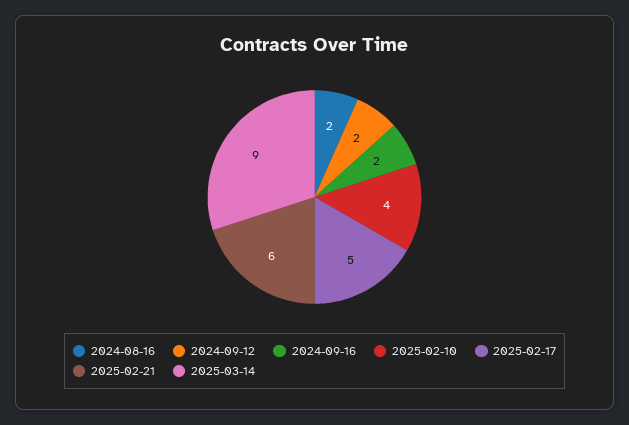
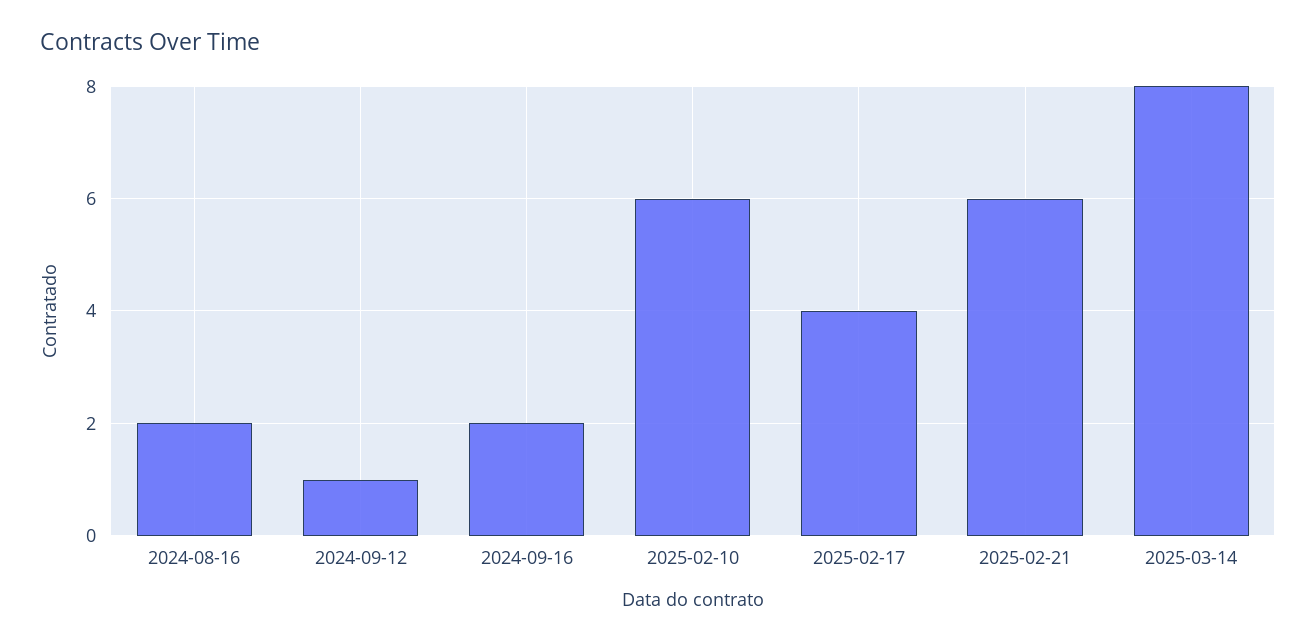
2024-09-12: 2 -> 1
2025-02-10: 4 -> 6
2025-02-17: 5 -> 4
2025-03-14: 9 -> 8

